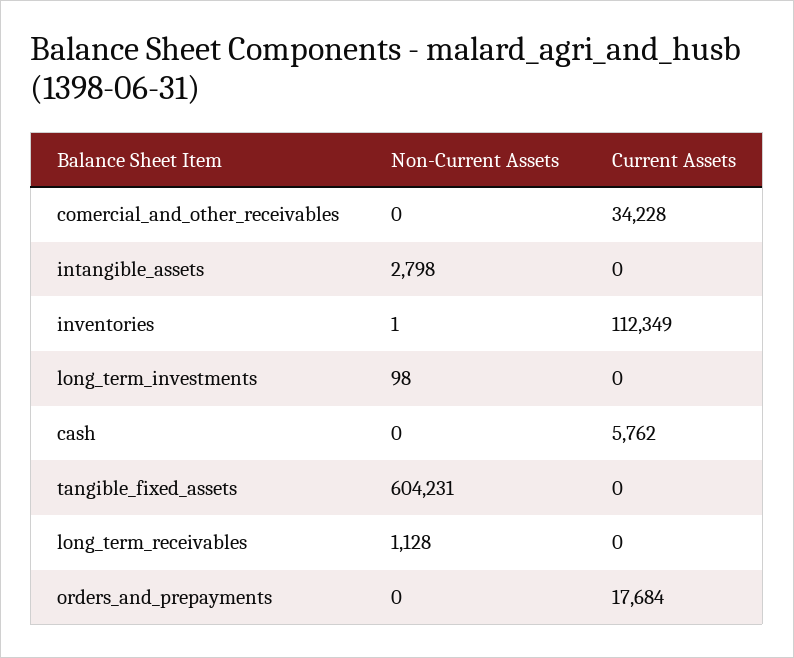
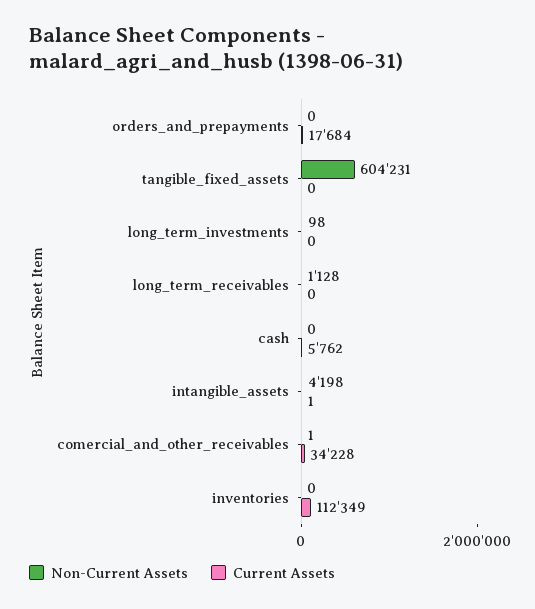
Non-Current Assets, comercial_and_other_receivables: 0 -> 1
Non-Current Assets, intangible_assets: 2798 -> 4198
Current Assets, intangible_assets: 0 -> 1
Non-Current Assets, inventories: 1 -> 0

